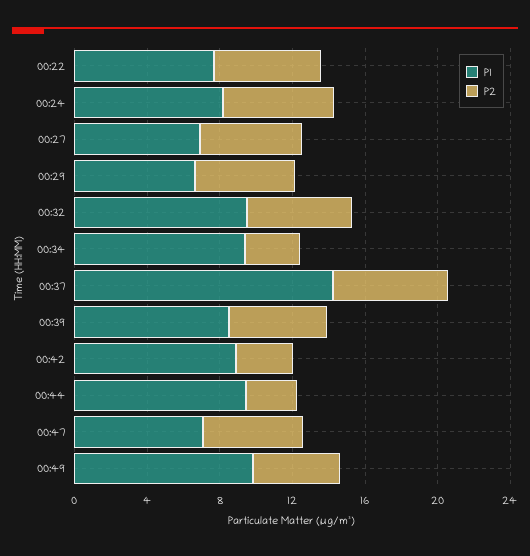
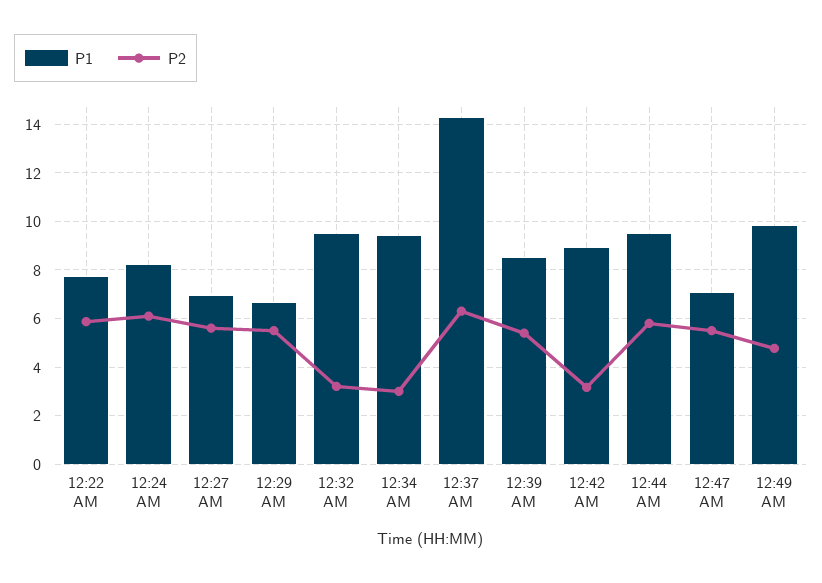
P2, 00:32: 6 -> 3.25
P2, 00:44: 3 -> 5.75

